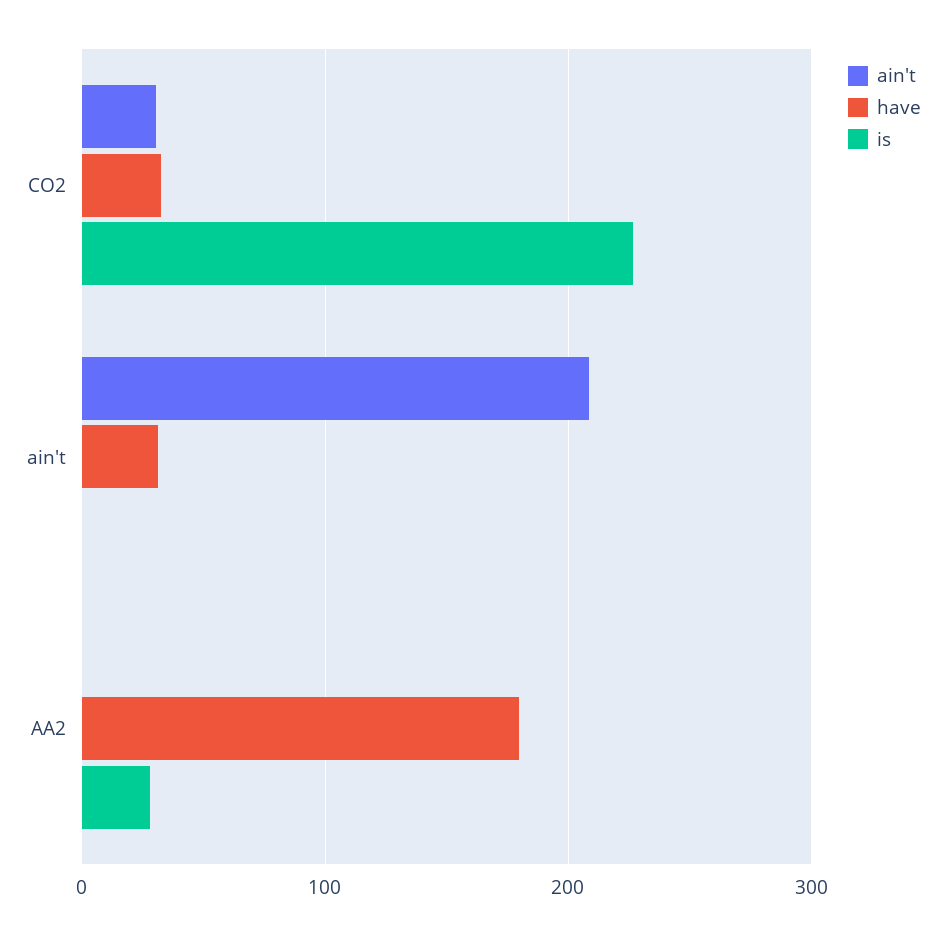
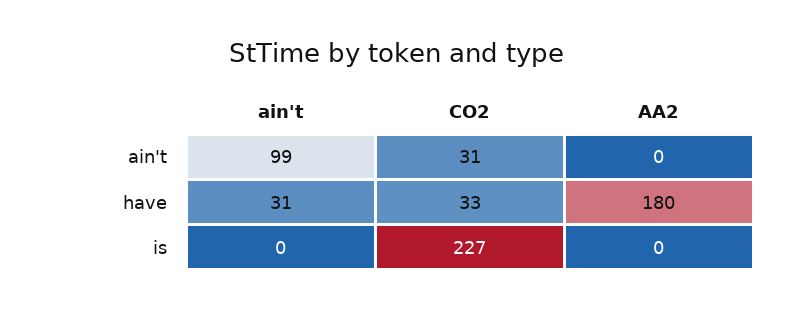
ain't, ain't: 210 -> 99
is, AA2: 30 -> 0

